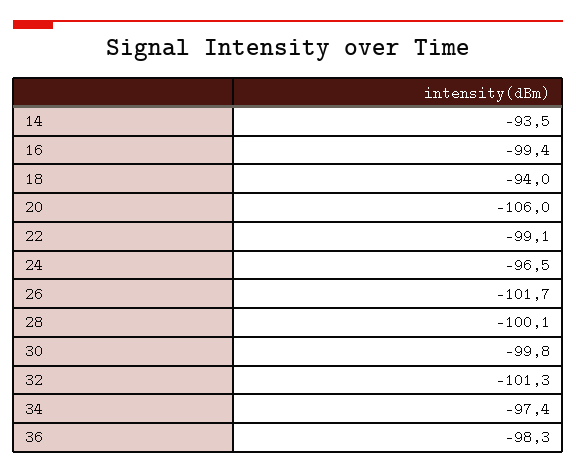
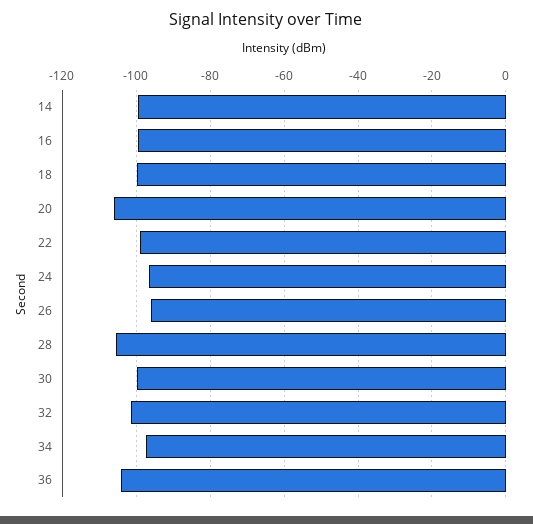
14: -93.5 -> -100
18: -94 -> -100
26: -101.7 -> -96
28: -100.1 -> -106
36: -98.3 -> -104

